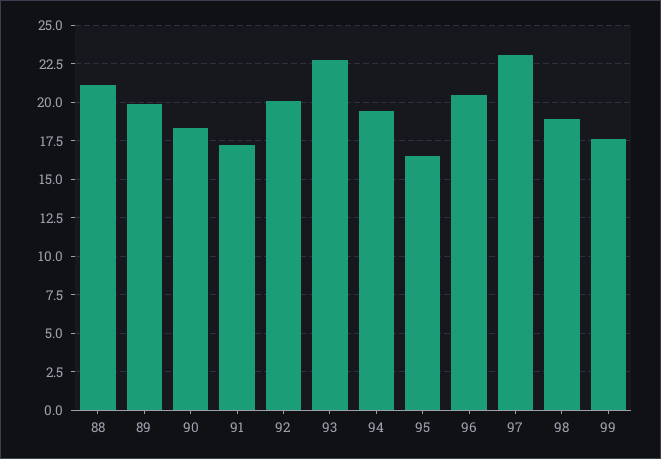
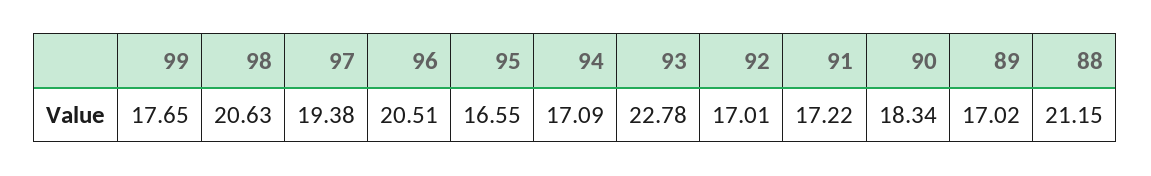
89: 20 -> 17.02
92: 20 -> 17.01
94: 19.5 -> 17.09
97: 23 -> 19.38
98: 19 -> 20.63

